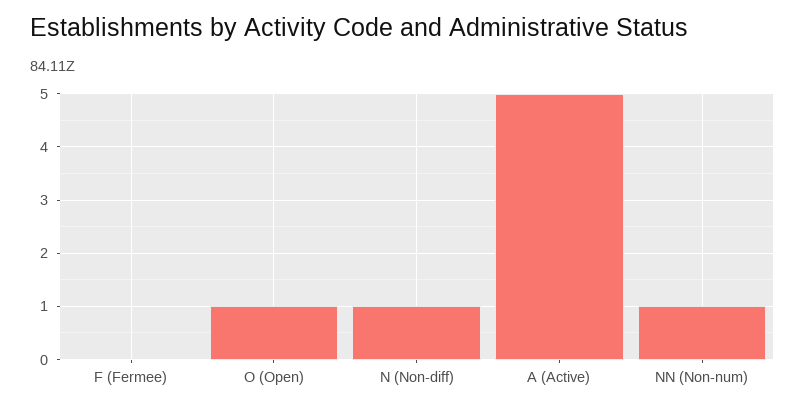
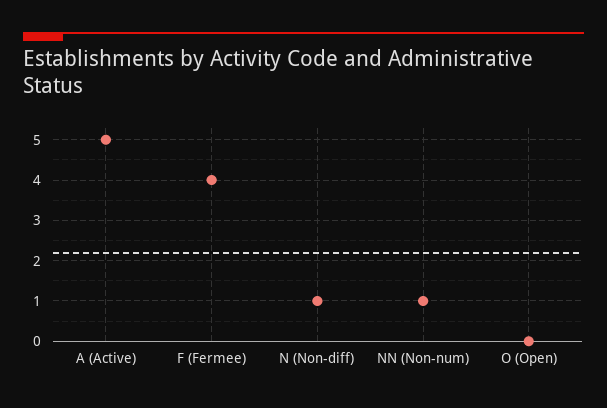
F (Fermee): 0 -> 4
O (Open): 1 -> 0

